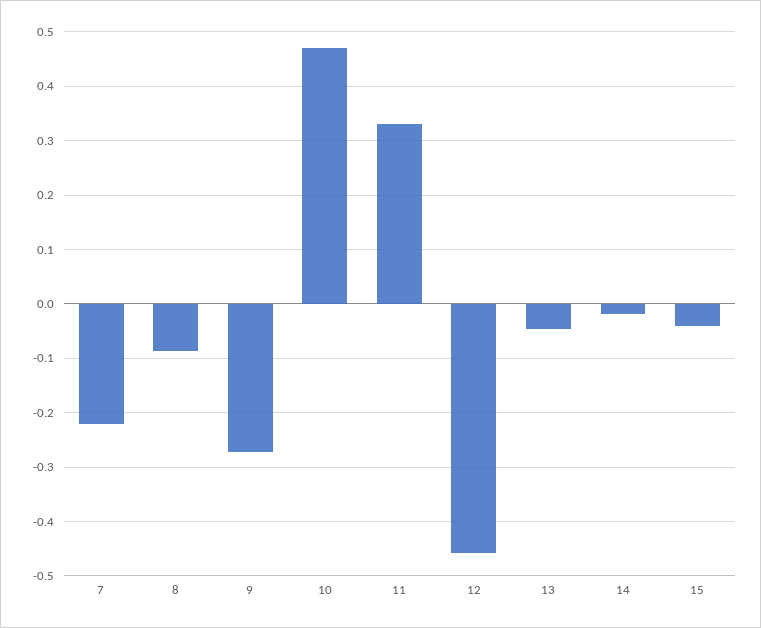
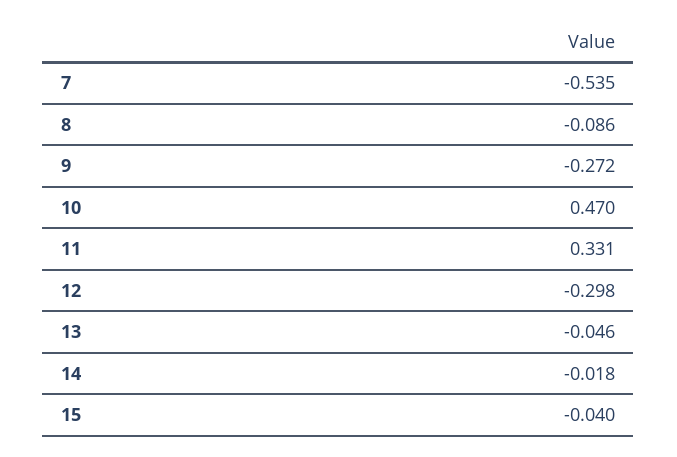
7: -0.22 -> -0.535
12: -0.46 -> -0.298

